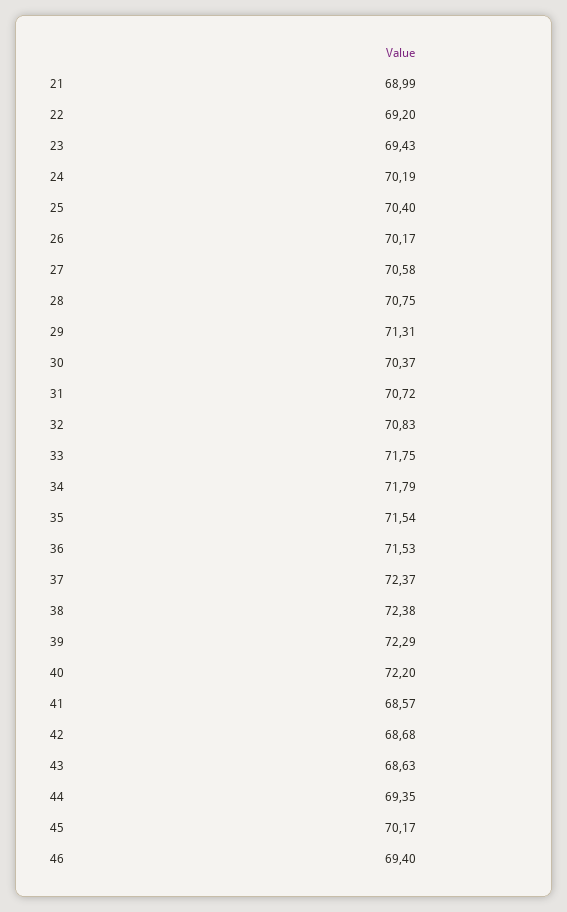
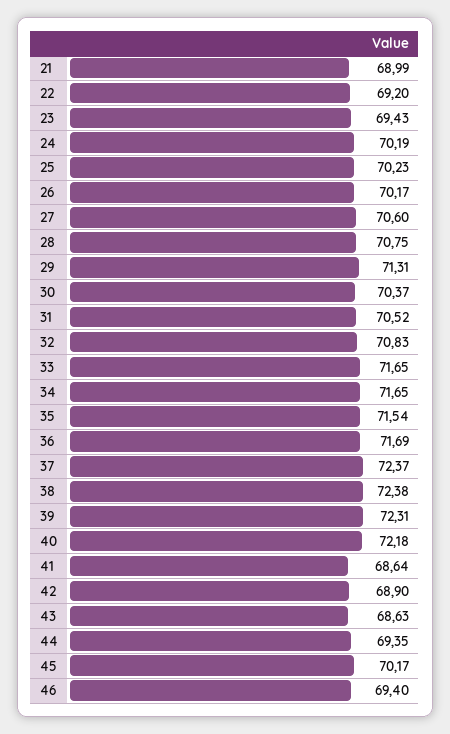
25: 70.4 -> 70.23
27: 70.58 -> 70.6
31: 70.72 -> 70.52
33: 71.75 -> 71.65
34: 71.79 -> 71.65
36: 71.53 -> 71.69
39: 72.29 -> 72.31
40: 72.2 -> 72.18
41: 68.57 -> 68.64
42: 68.68 -> 68.9

